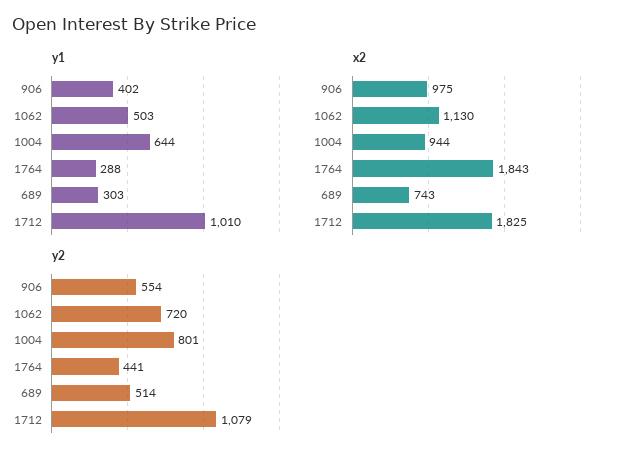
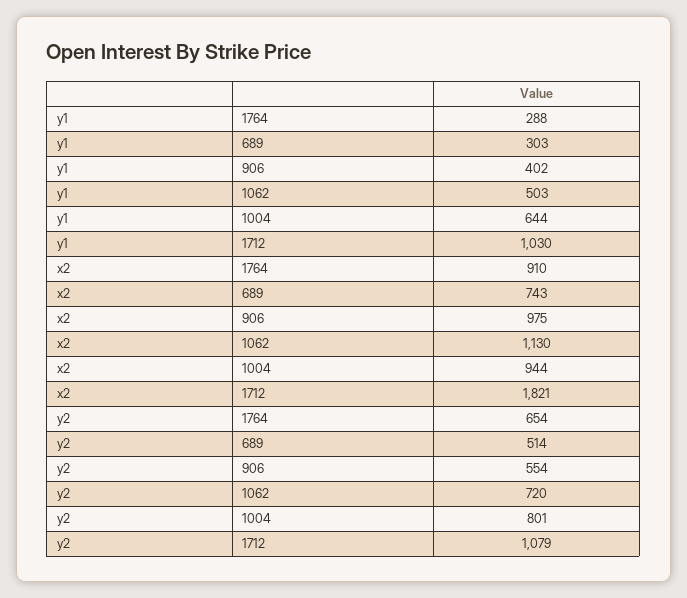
y1, 1712: 1010 -> 1030
x2, 1764: 1843 -> 910
x2, 1712: 1825 -> 1821
y2, 1764: 441 -> 654

